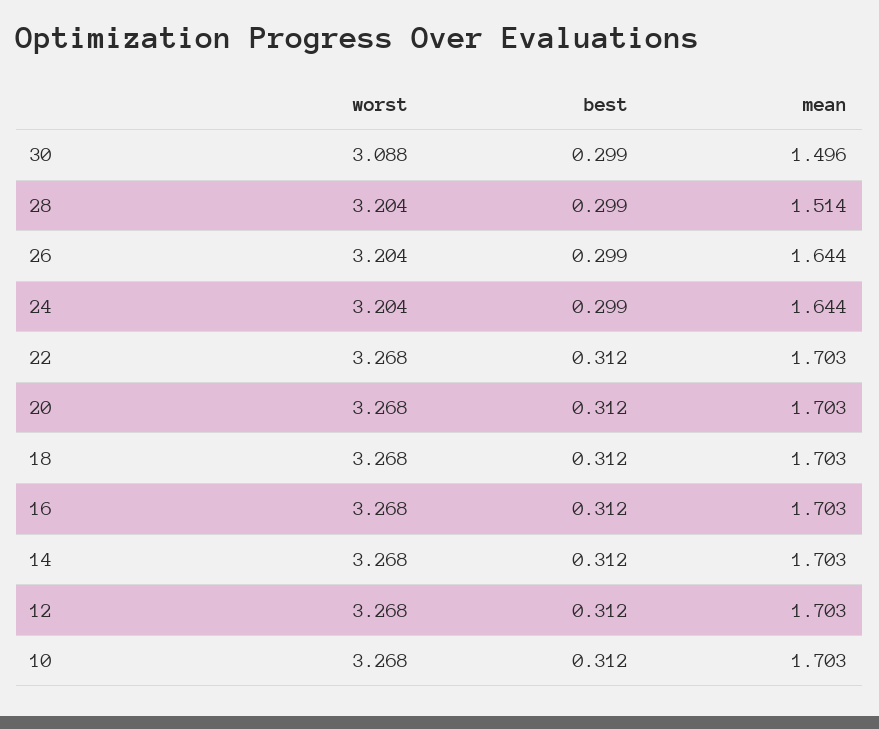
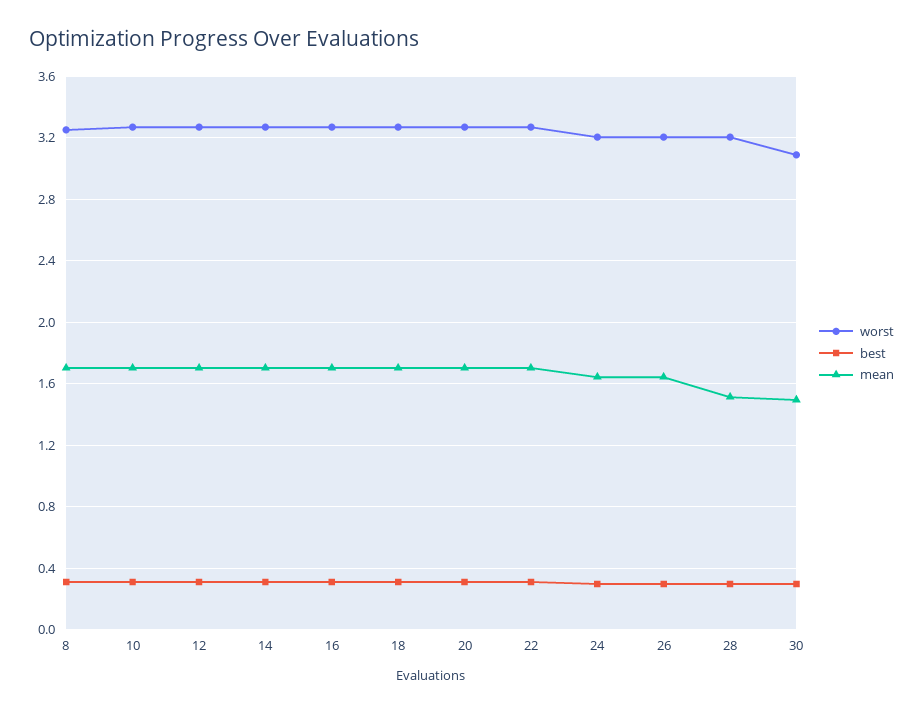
worst, 8: none -> 3.25
best, 8: none -> 0.3
mean, 8: none -> 1.7

